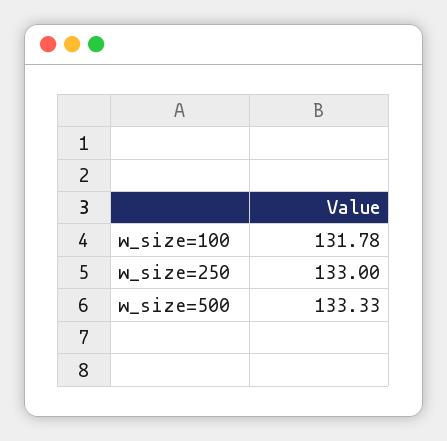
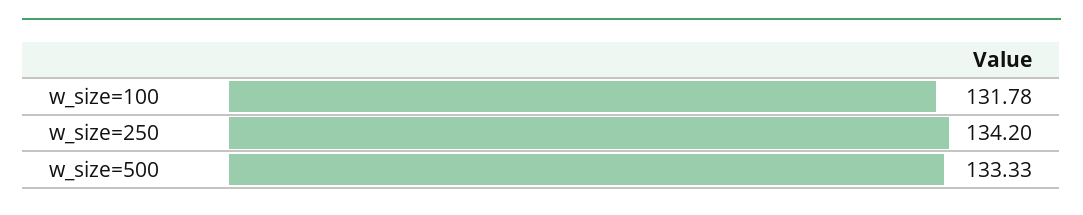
w_size=250: 133 -> 134.2

